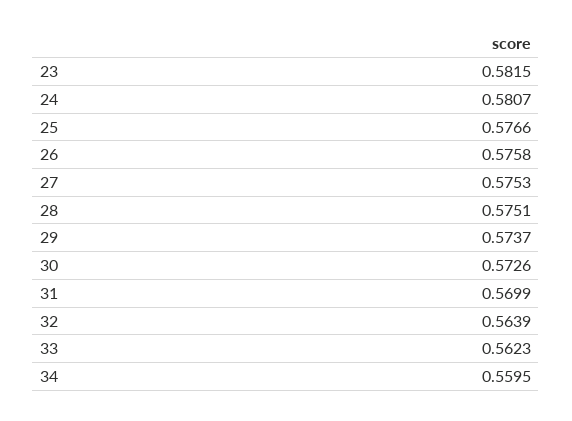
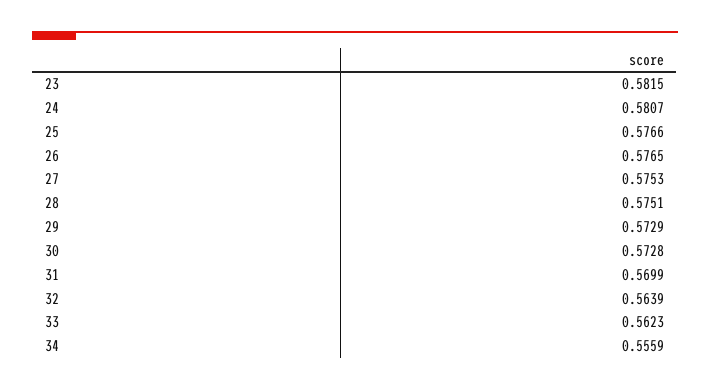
26: 0.5758 -> 0.5765
29: 0.5737 -> 0.5729
30: 0.5726 -> 0.5728
34: 0.5595 -> 0.5559

